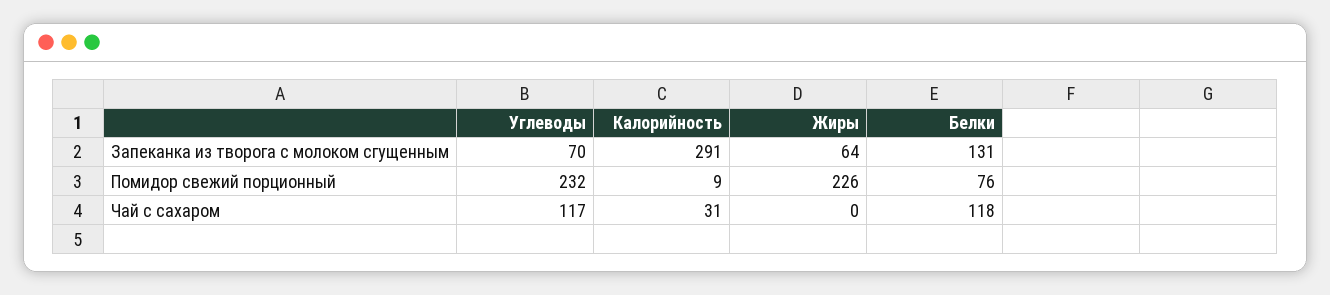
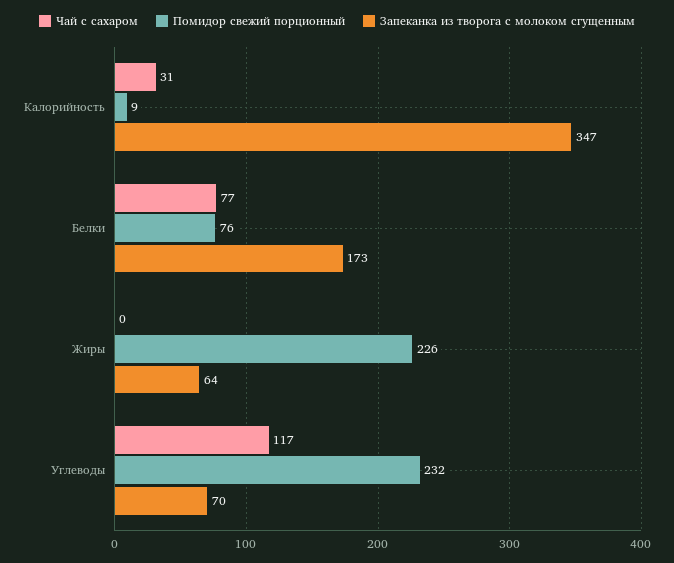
Запеканка из творога с молоком сгущенным, Калорийность: 291 -> 347
Запеканка из творога с молоком сгущенным, Белки: 131 -> 173
Чай с сахаром, Белки: 118 -> 77

